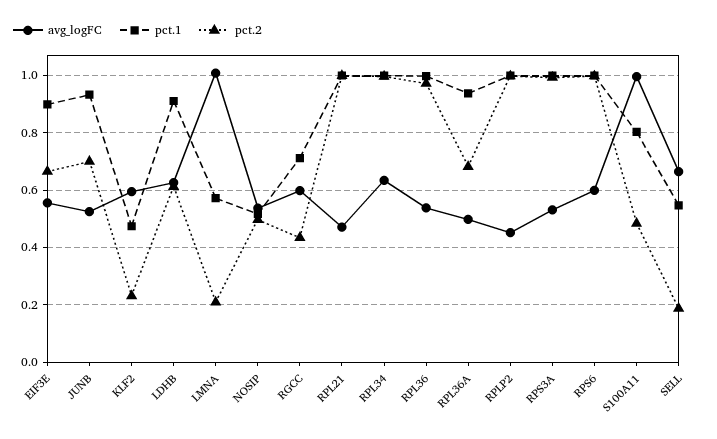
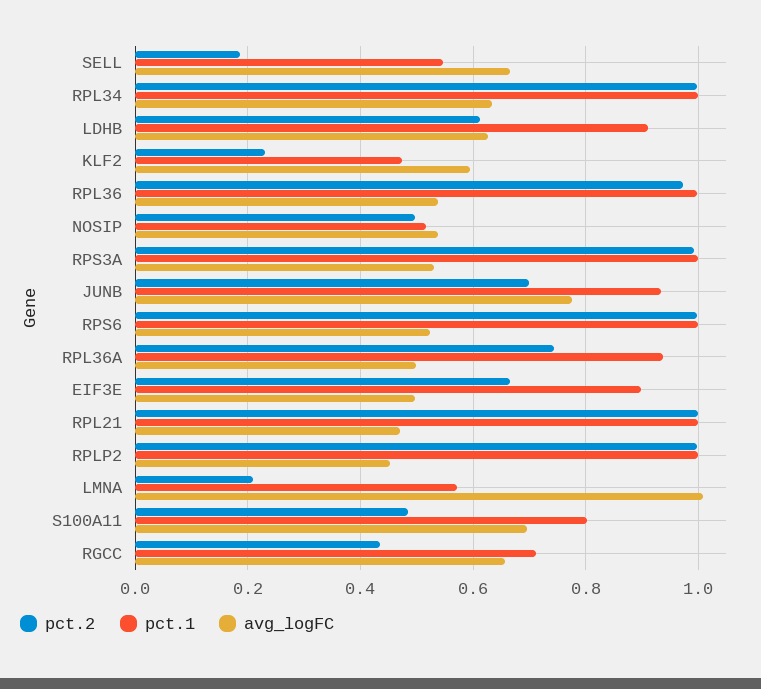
avg_logFC, EIF3E: 0.55 -> 0.5
avg_logFC, JUNB: 0.525 -> 0.78
avg_logFC, RGCC: 0.6 -> 0.66
pct.2, RPL36A: 0.675 -> 0.74
avg_logFC, RPS6: 0.6 -> 0.52
avg_logFC, S100A11: 1 -> 0.7

